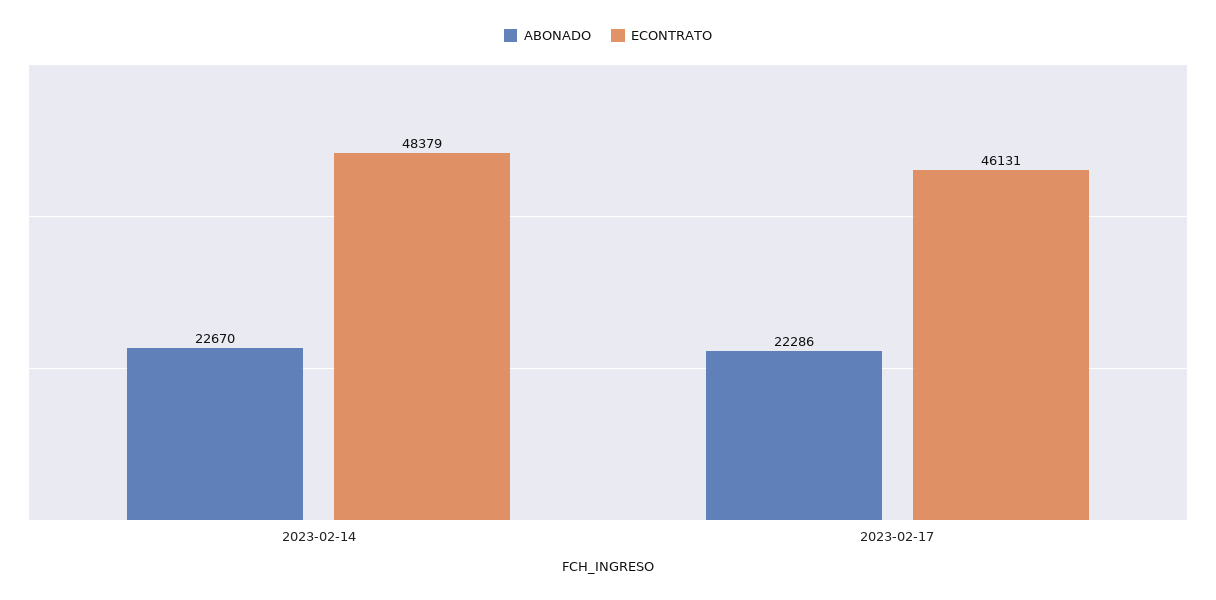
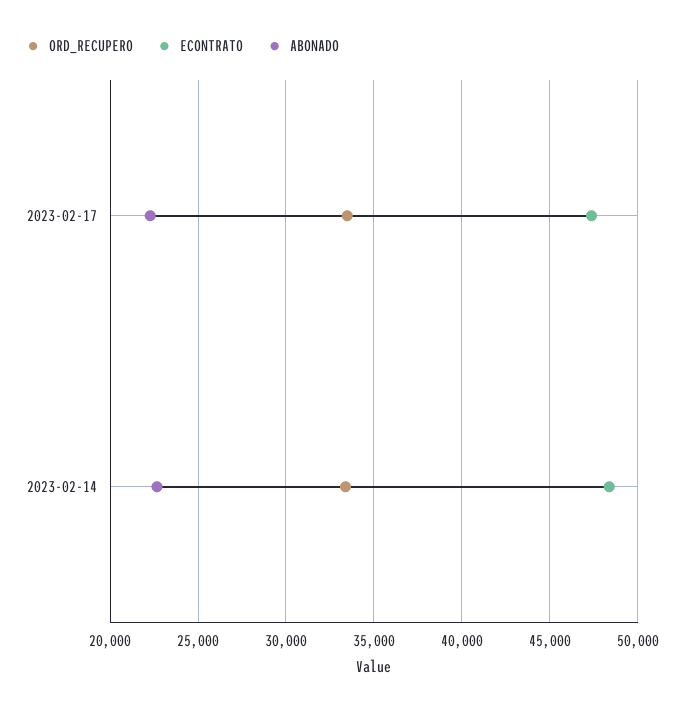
ECONTRATO, 2023-02-17: 46131 -> 47500
ORD_RECUPERO, 2023-02-17: none -> 33500
ORD_RECUPERO, 2023-02-14: none -> 33500

